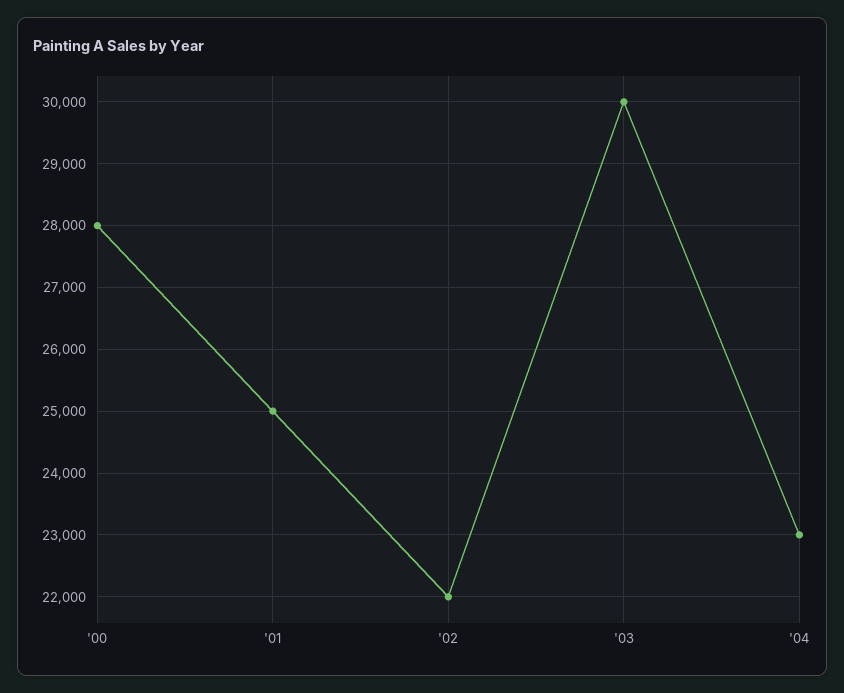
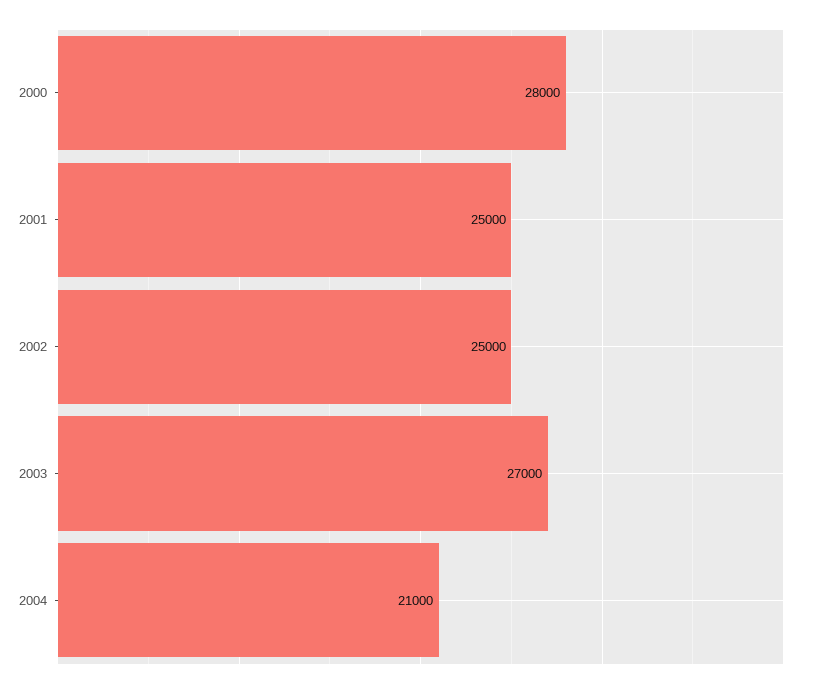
'02: 22000 -> 25000
'03: 30000 -> 27000
'04: 23000 -> 21000

